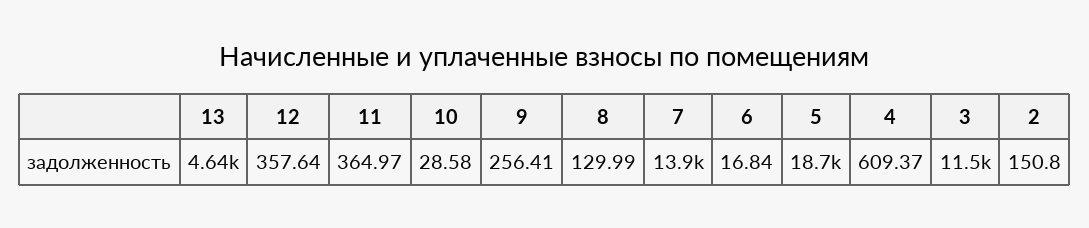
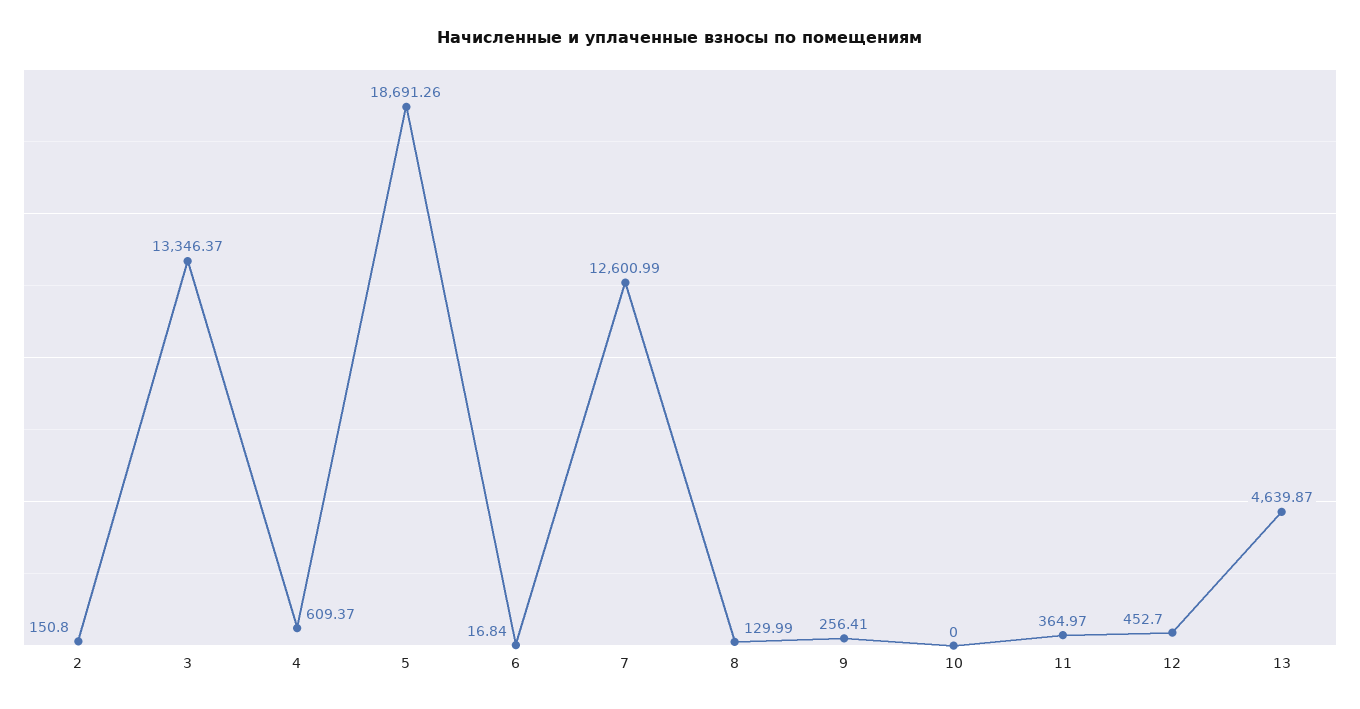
12: 357.64 -> 452.7
10: 28.58 -> 0
7: 13900 -> 12600.99
3: 11500 -> 13346.37

